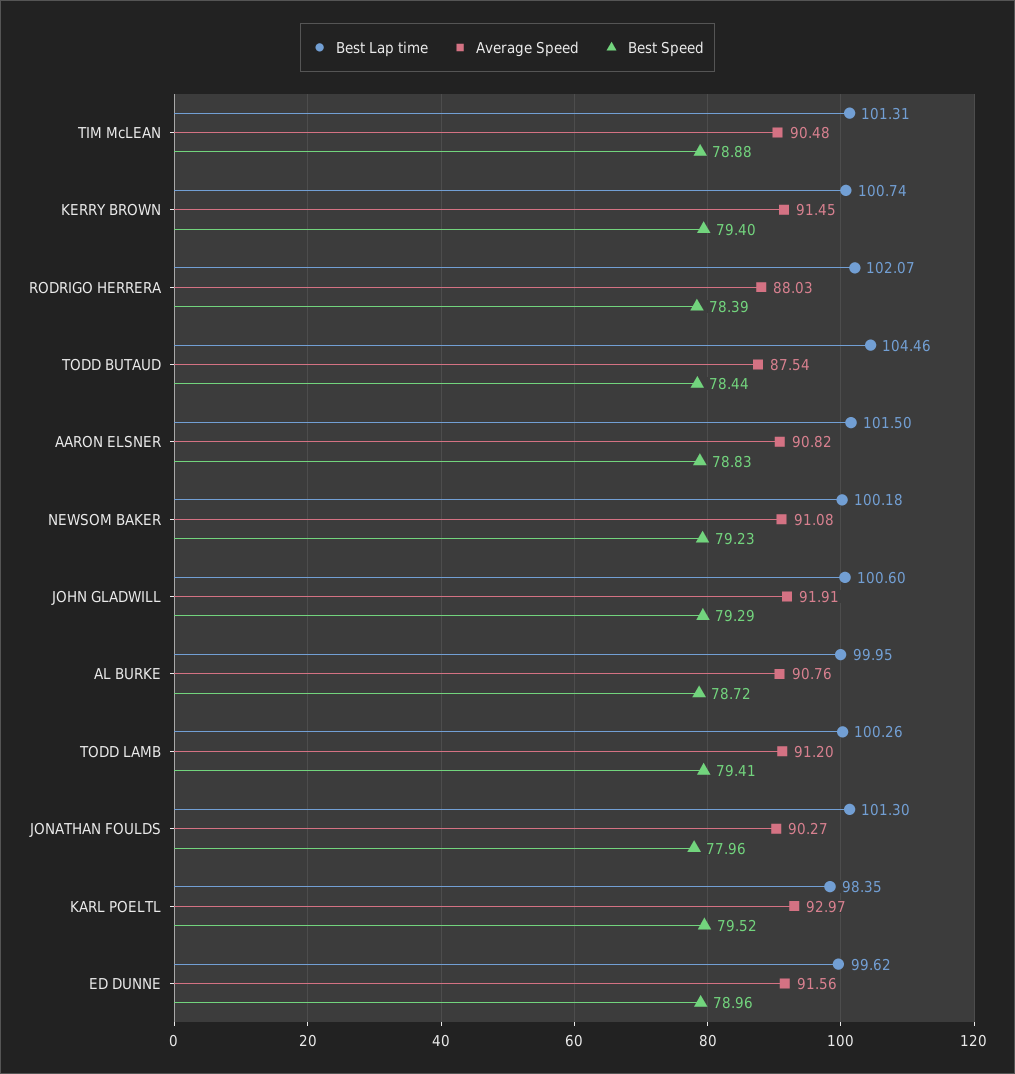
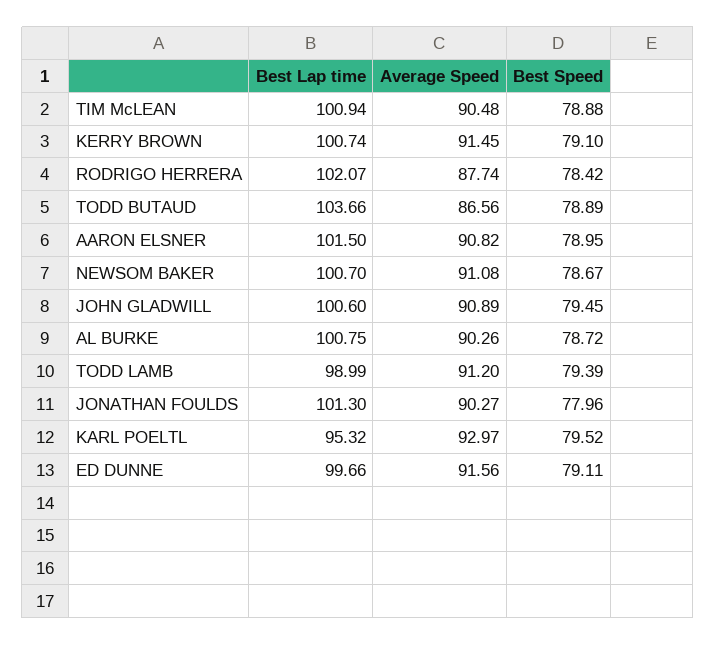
Best Lap time, TIM McLEAN: 101.31 -> 100.94
Best Speed, KERRY BROWN: 79.4 -> 79.1
Average Speed, RODRIGO HERRERA: 88.03 -> 87.74
Best Speed, RODRIGO HERRERA: 78.39 -> 78.42
Best Lap time, TODD BUTAUD: 104.46 -> 103.66
Average Speed, TODD BUTAUD: 87.54 -> 86.56
Best Speed, TODD BUTAUD: 78.44 -> 78.89
Best Speed, AARON ELSNER: 78.83 -> 78.95
Best Lap time, NEWSOM BAKER: 100.18 -> 100.7
Best Speed, NEWSOM BAKER: 79.23 -> 78.67
Average Speed, JOHN GLADWILL: 91.91 -> 90.89
Best Speed, JOHN GLADWILL: 79.29 -> 79.45
Best Lap time, AL BURKE: 99.95 -> 100.75
Average Speed, AL BURKE: 90.76 -> 90.26
Best Lap time, TODD LAMB: 100.26 -> 98.99
Best Speed, TODD LAMB: 79.41 -> 79.39
Best Lap time, KARL POELTL: 98.35 -> 95.32
Best Lap time, ED DUNNE: 99.62 -> 99.66
Best Speed, ED DUNNE: 78.96 -> 79.11

